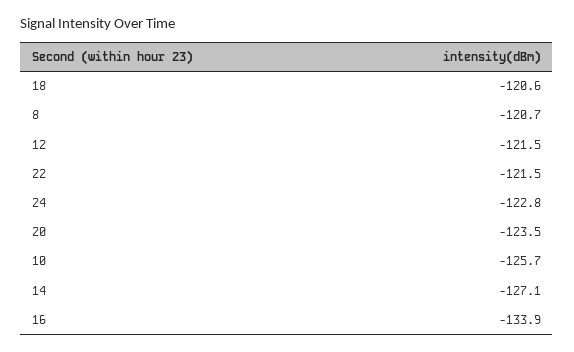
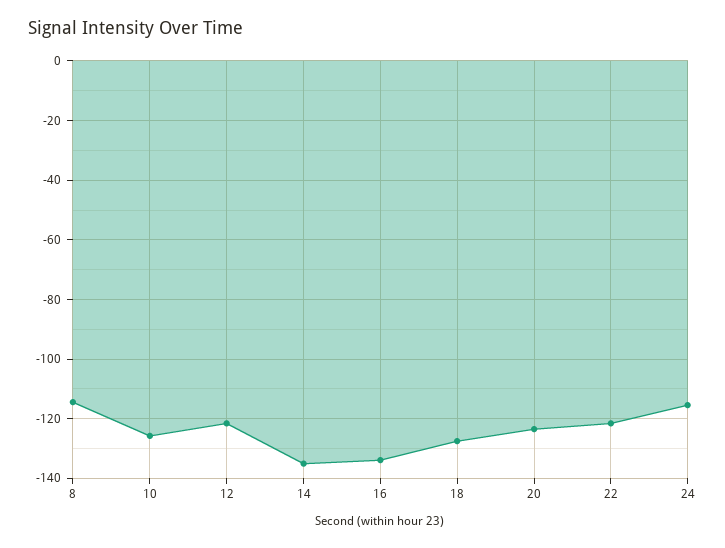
18: -120.6 -> -127.5
8: -120.7 -> -115
24: -122.8 -> -115
14: -127.1 -> -135

